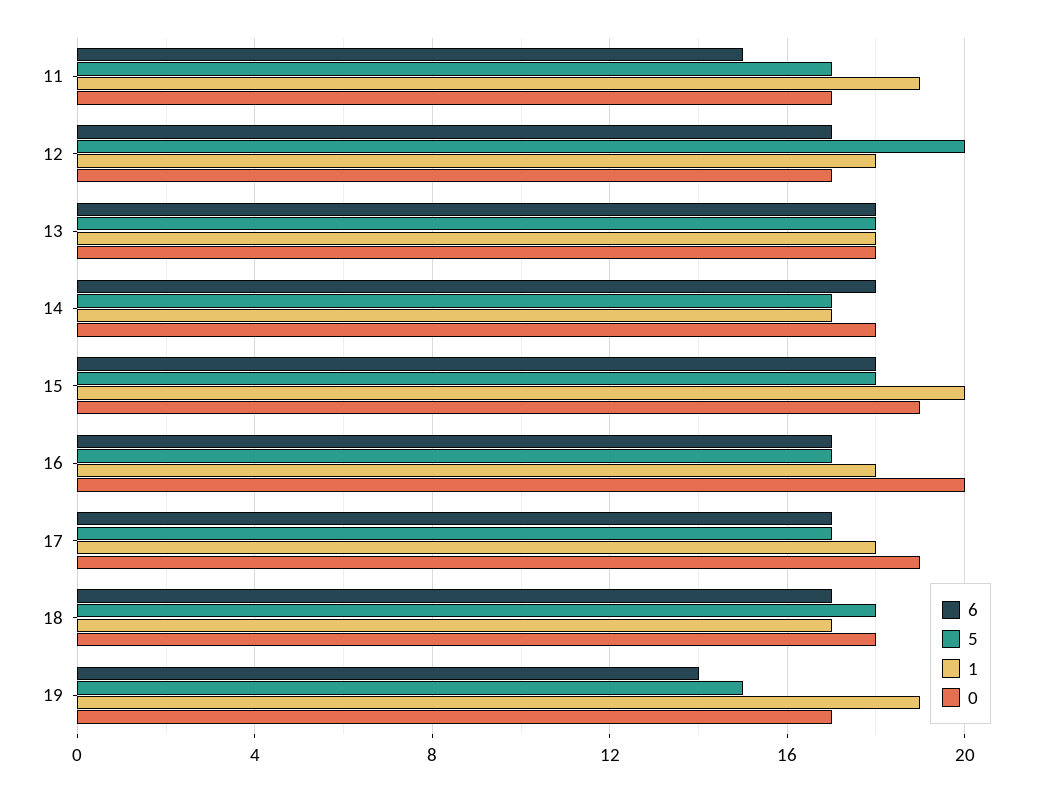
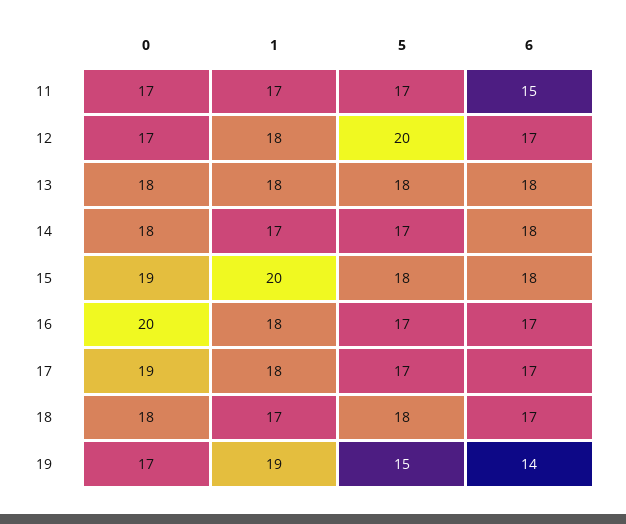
1, 11: 19 -> 17

